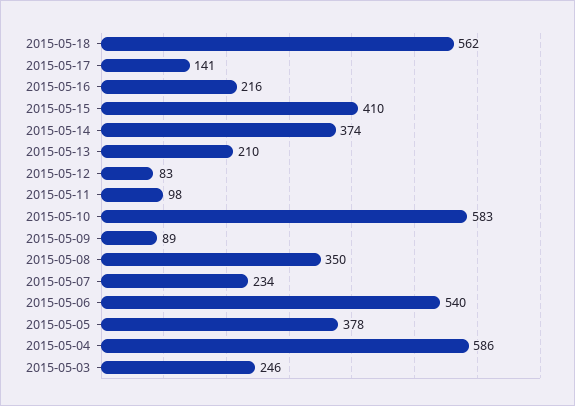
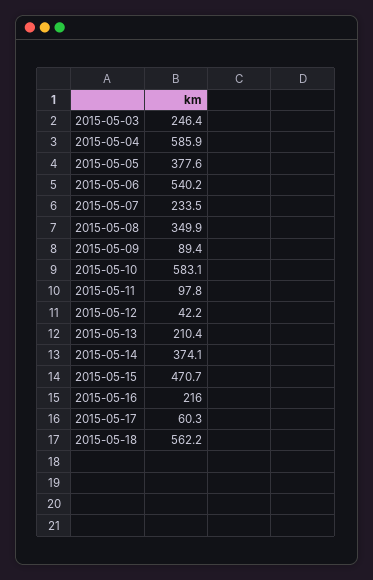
2015-05-17: 141 -> 60.3
2015-05-15: 410 -> 470.7
2015-05-12: 83 -> 42.2

